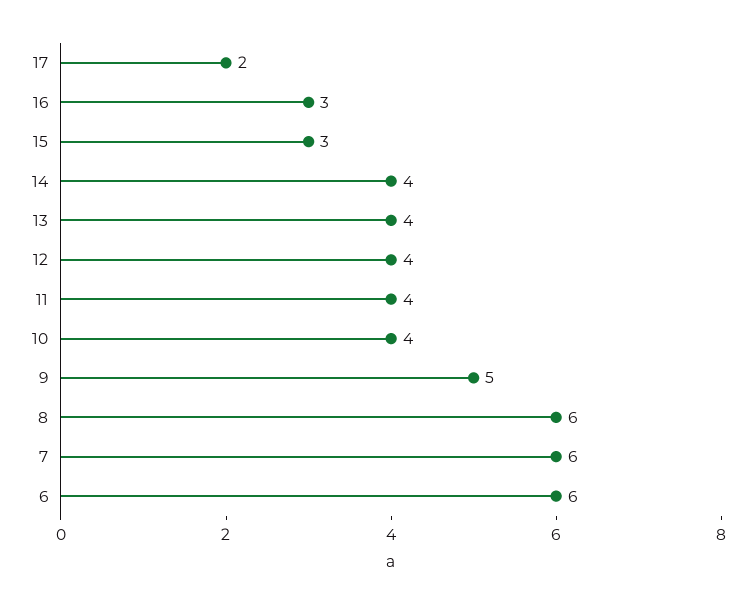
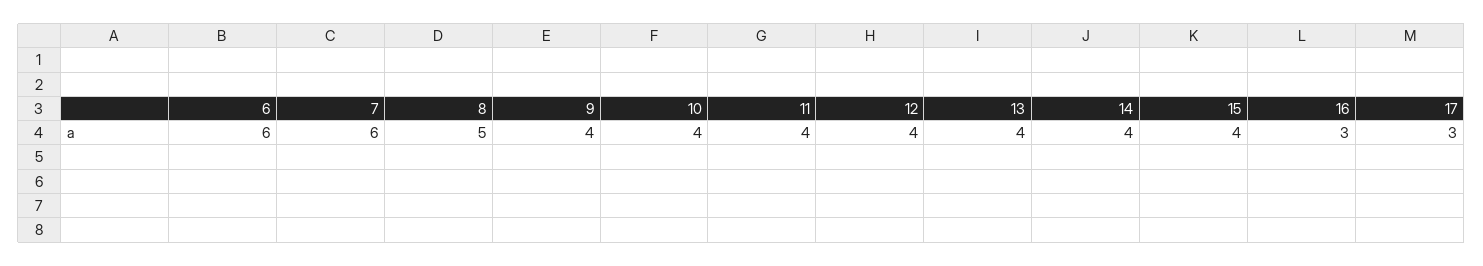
17: 2 -> 3
15: 3 -> 4
9: 5 -> 4
8: 6 -> 5

